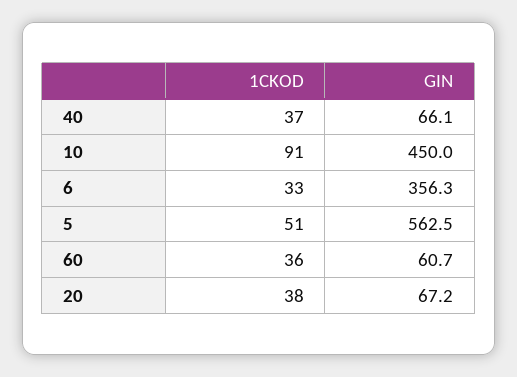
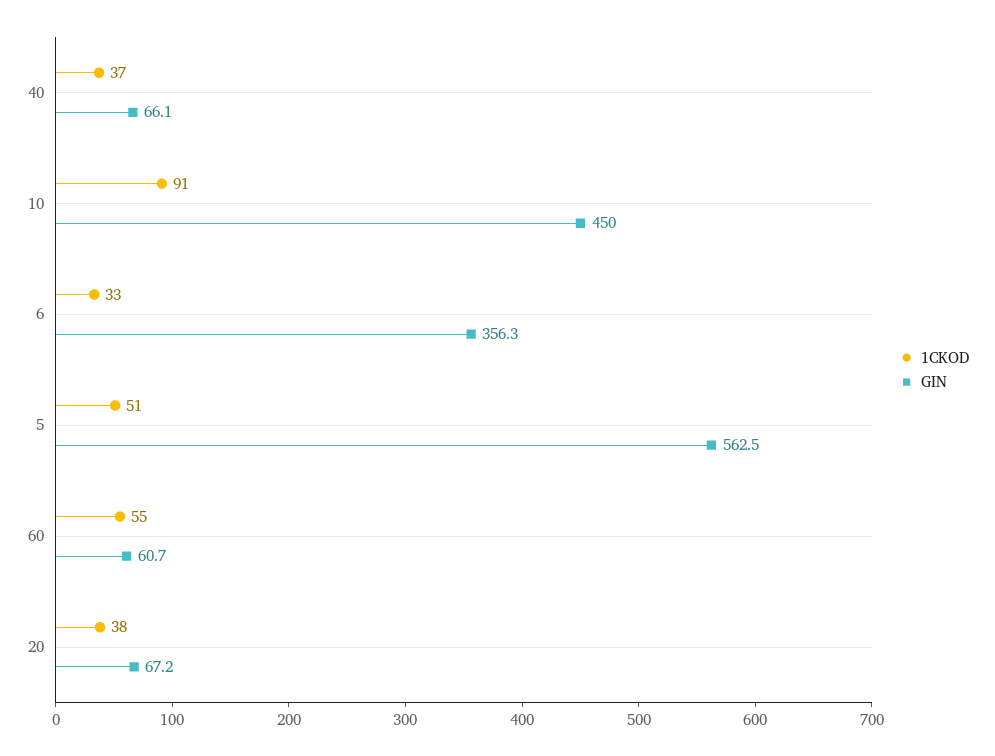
1CKOD, 60: 36 -> 55

